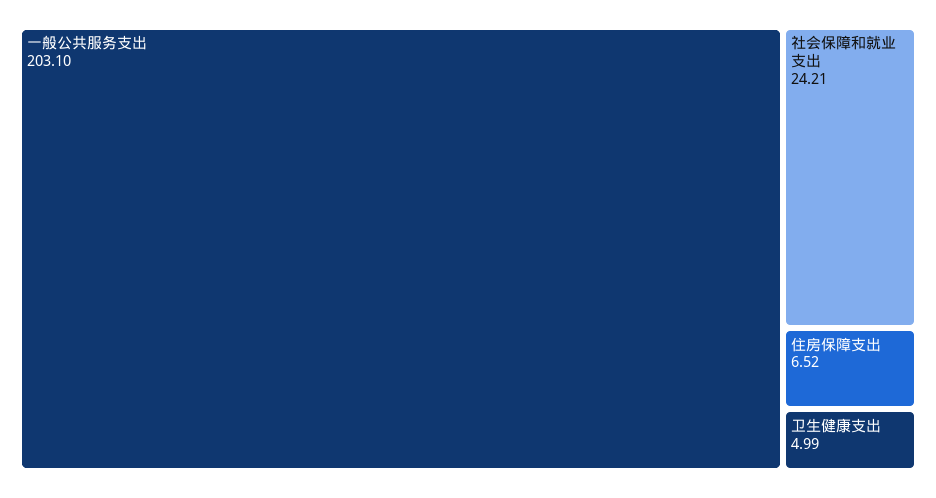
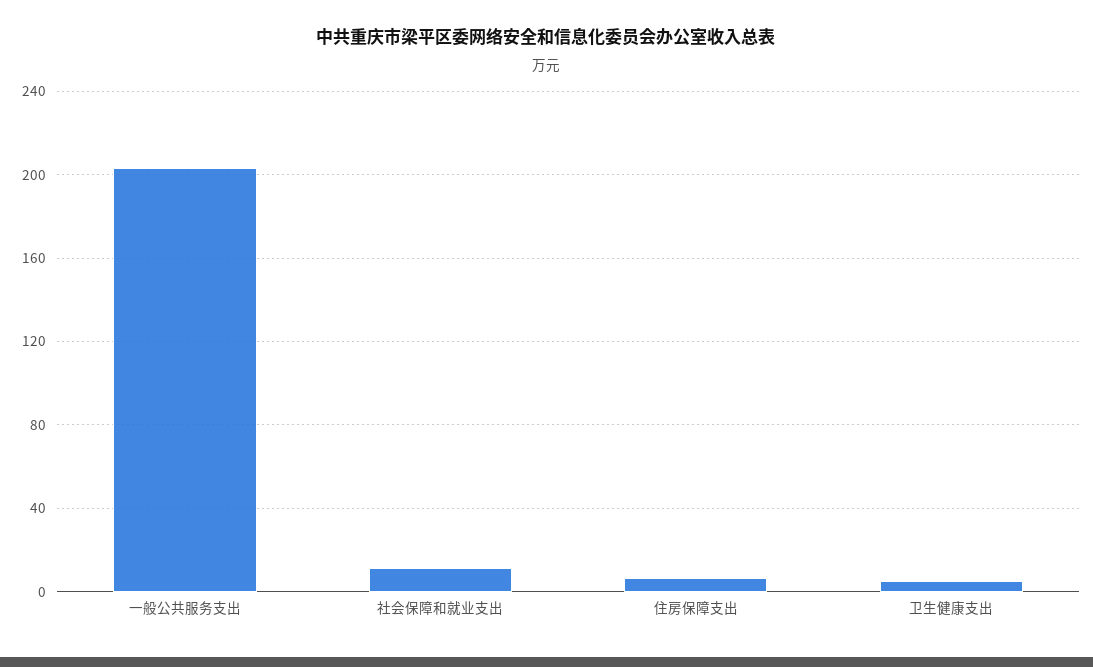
社会保障和就业支出: 24.21 -> 10

